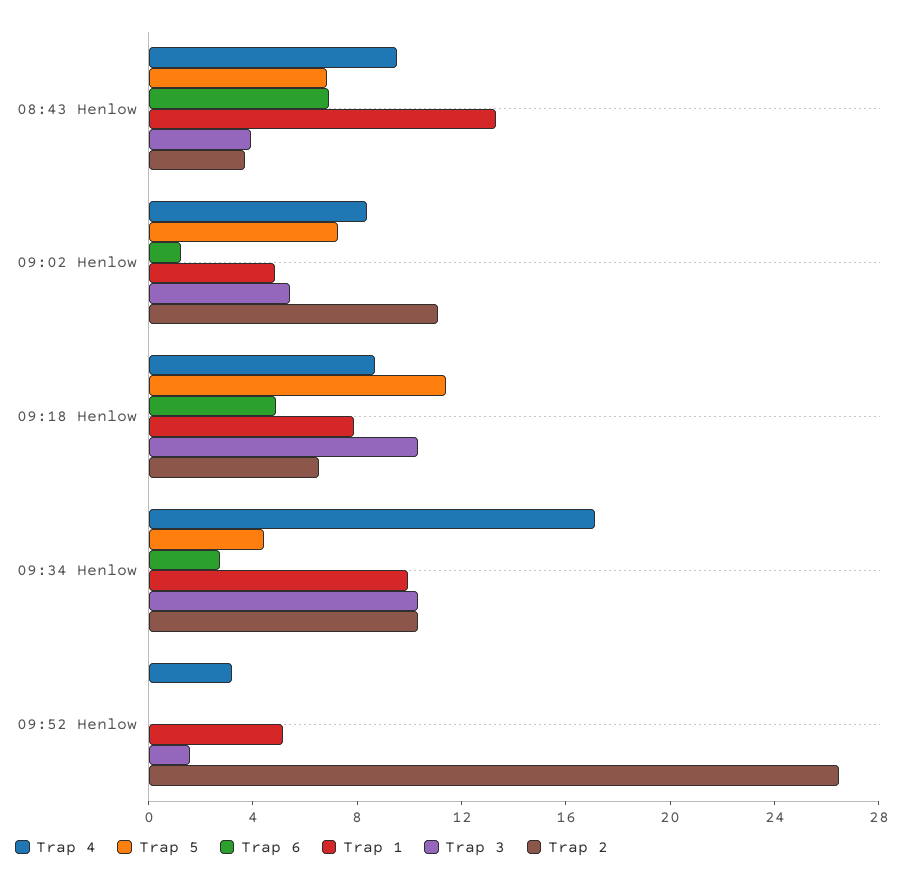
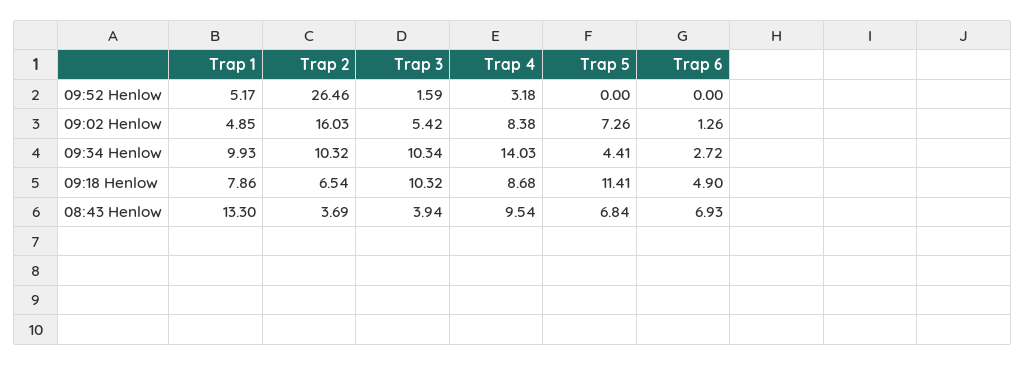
Trap 2, 09:02 Henlow: 11 -> 16.03
Trap 4, 09:34 Henlow: 17 -> 14.03

